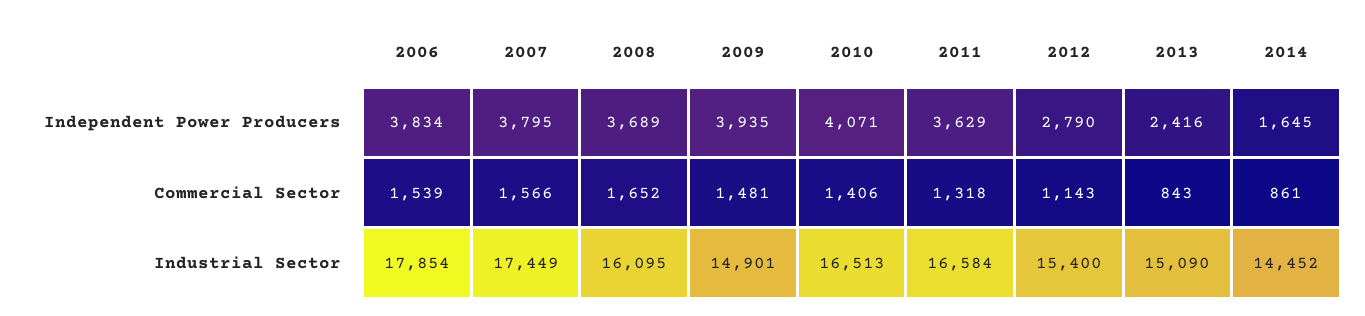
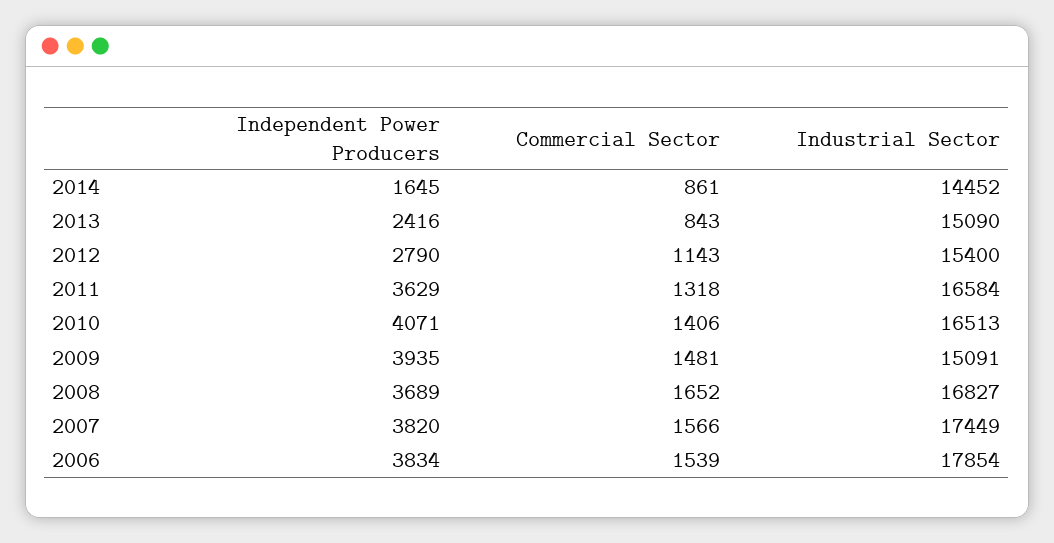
2007, Independent Power Producers: 3795 -> 3820
2008, Industrial Sector: 16095 -> 16827
2009, Industrial Sector: 14901 -> 15091

